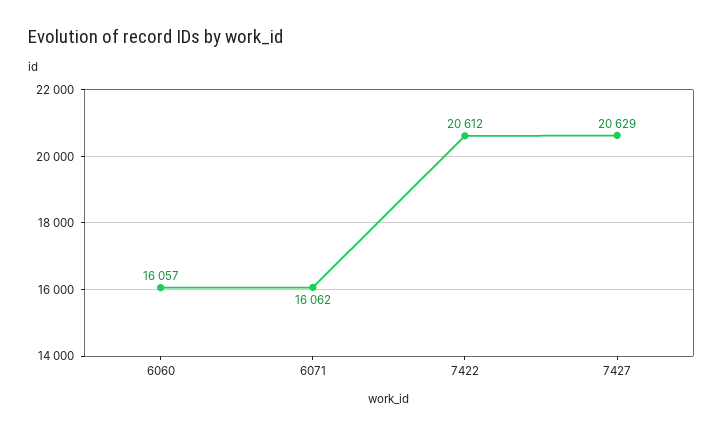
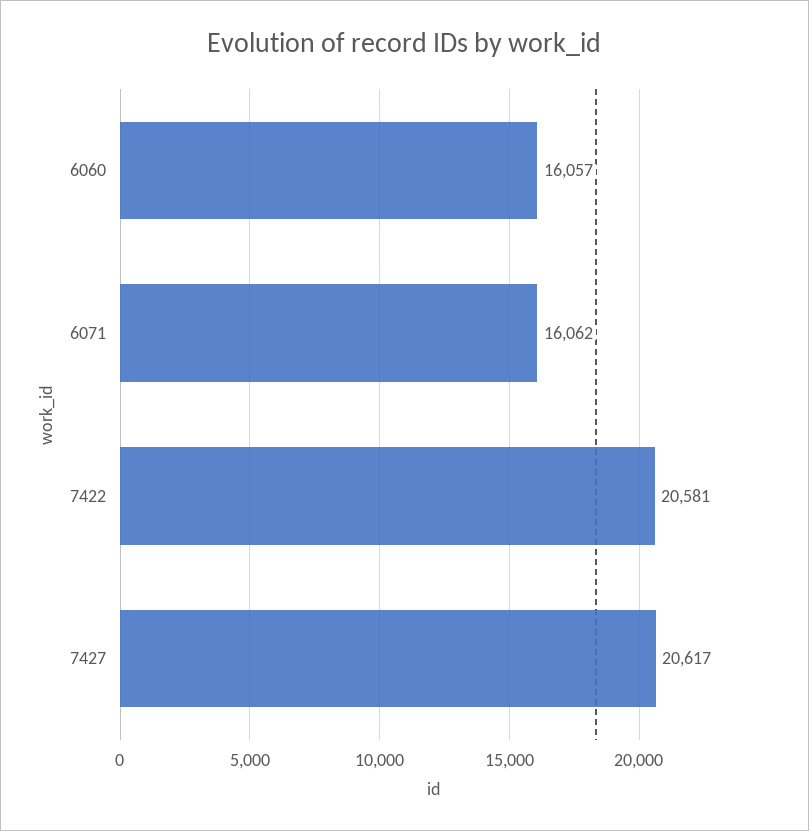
7422: 20612 -> 20581
7427: 20629 -> 20617

